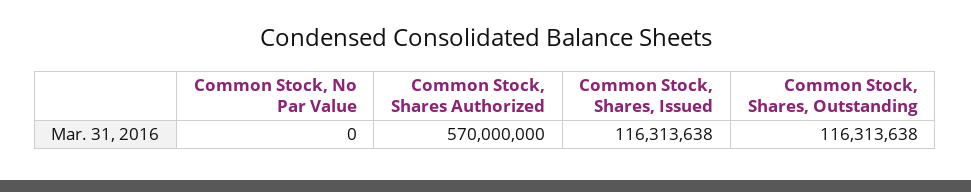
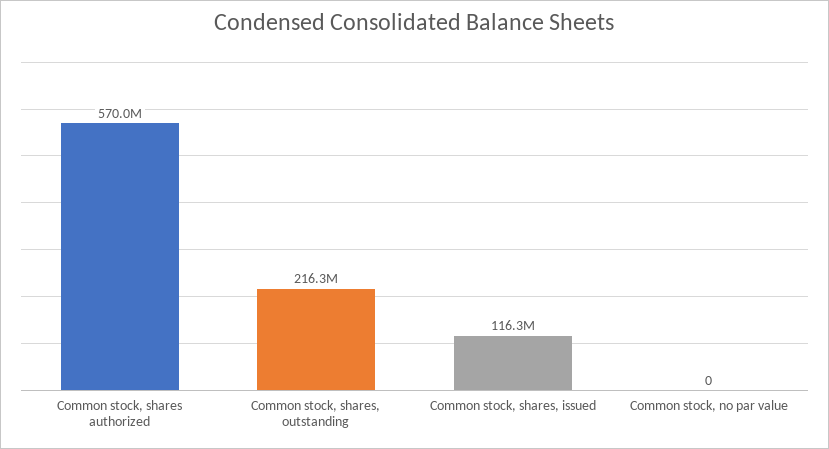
Common Stock, Shares, Outstanding: 116313638 -> 216300000

